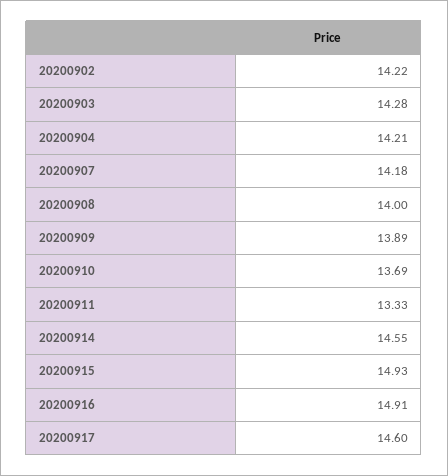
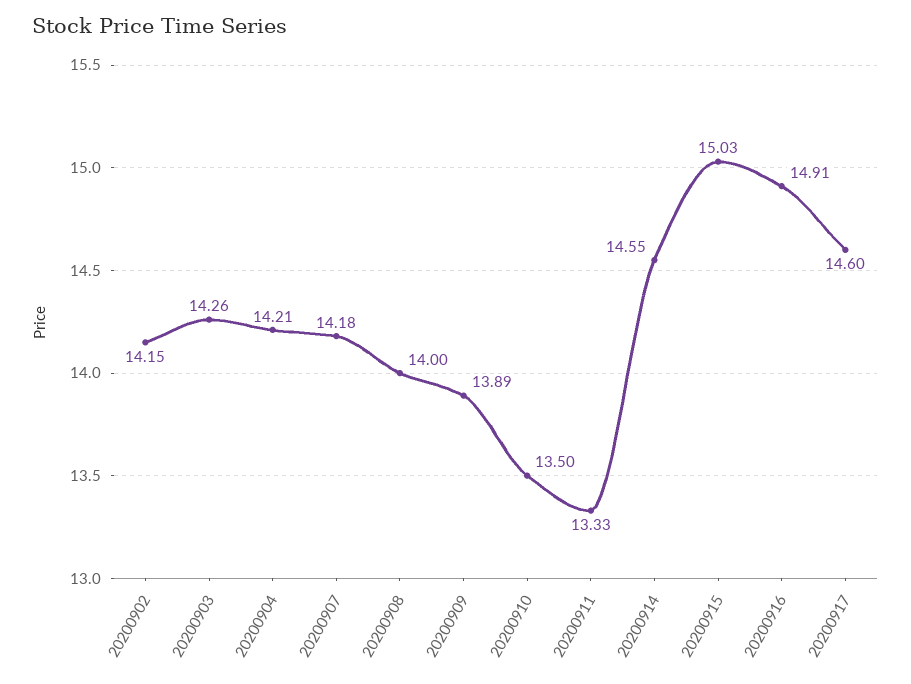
20200902: 14.22 -> 14.15
20200903: 14.28 -> 14.26
20200910: 13.69 -> 13.5
20200915: 14.93 -> 15.03

